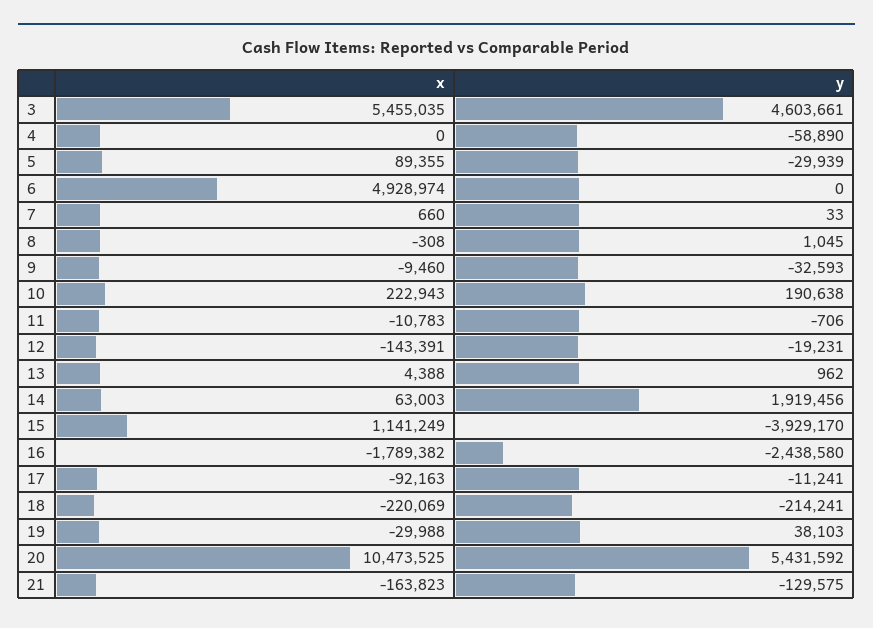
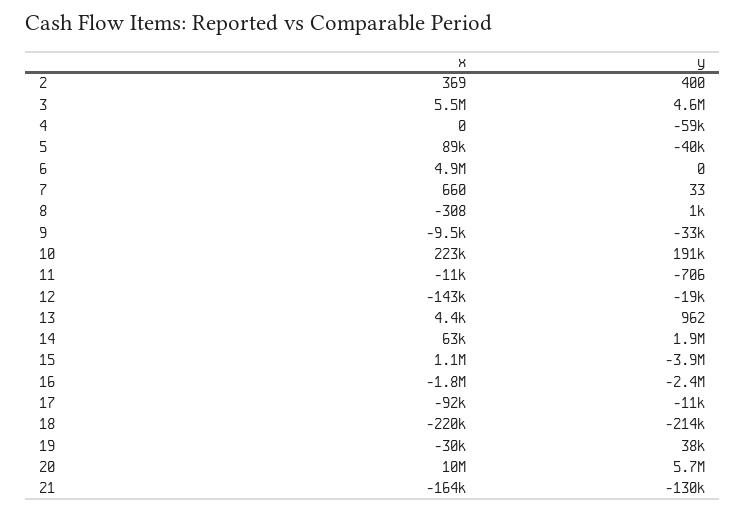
y, 5: -29939 -> -40000
y, 20: 5431592 -> 5700000
x, 2: none -> 369
y, 2: none -> 400

